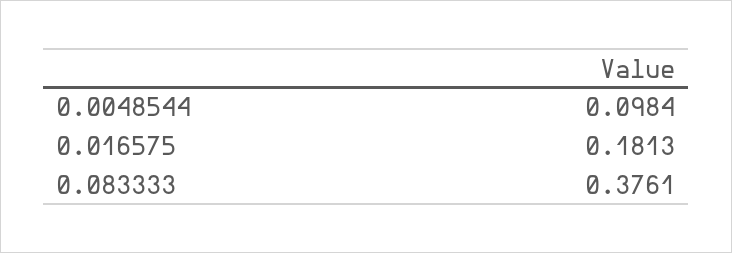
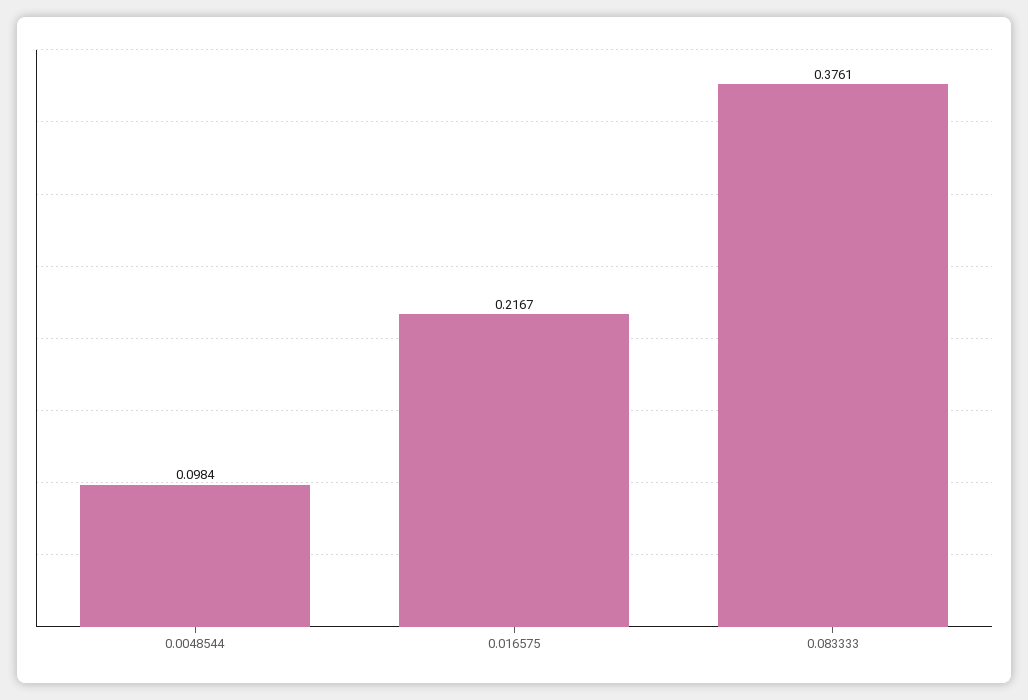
0.016575: 0.1813 -> 0.2167

